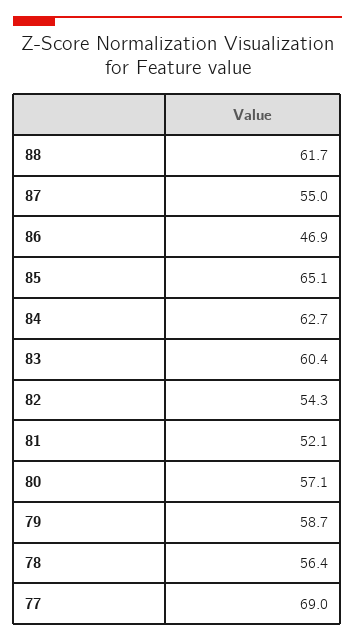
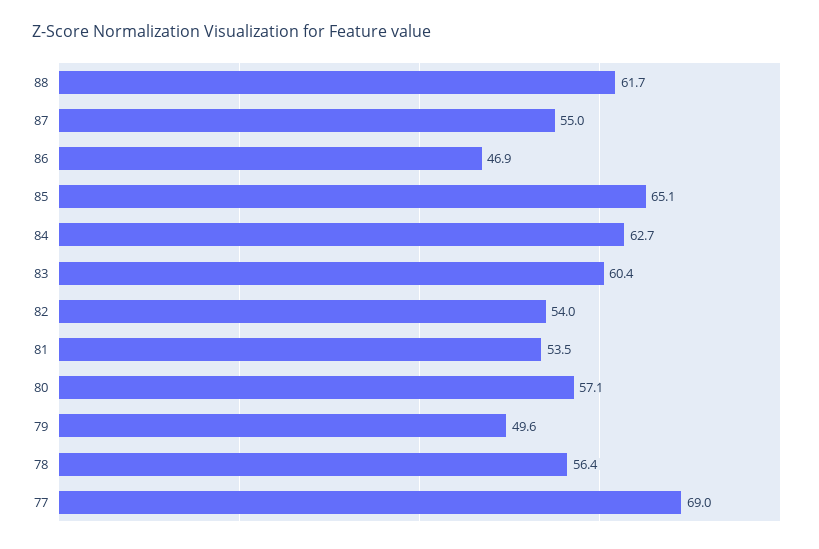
82: 54.3 -> 54
81: 52.1 -> 53.5
79: 58.7 -> 49.6

